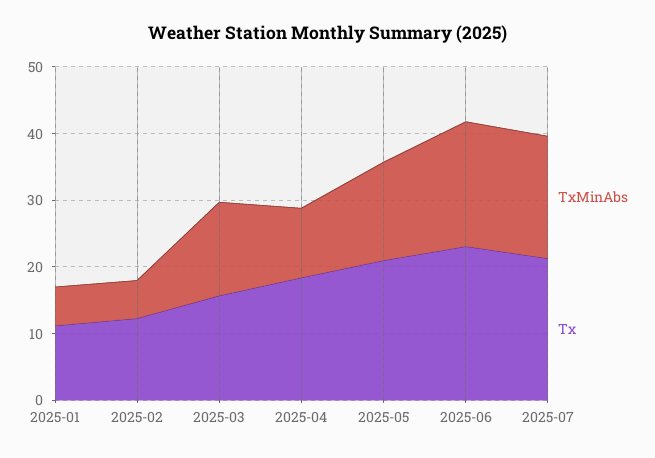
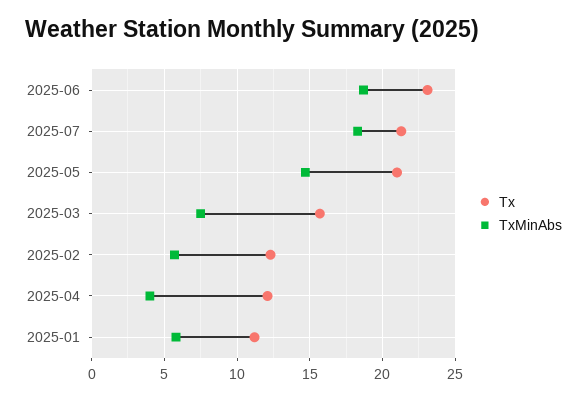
TxMinAbs, 2025-03: 14 -> 7.5
TxMinAbs, 2025-04: 10 -> 4
Tx, 2025-04: 18 -> 12

